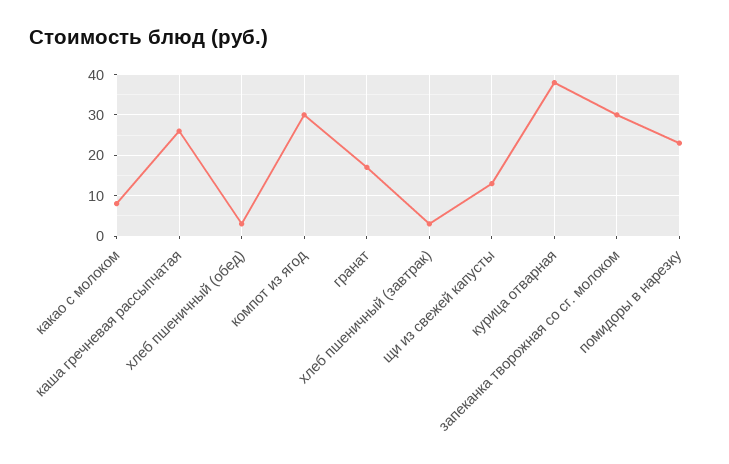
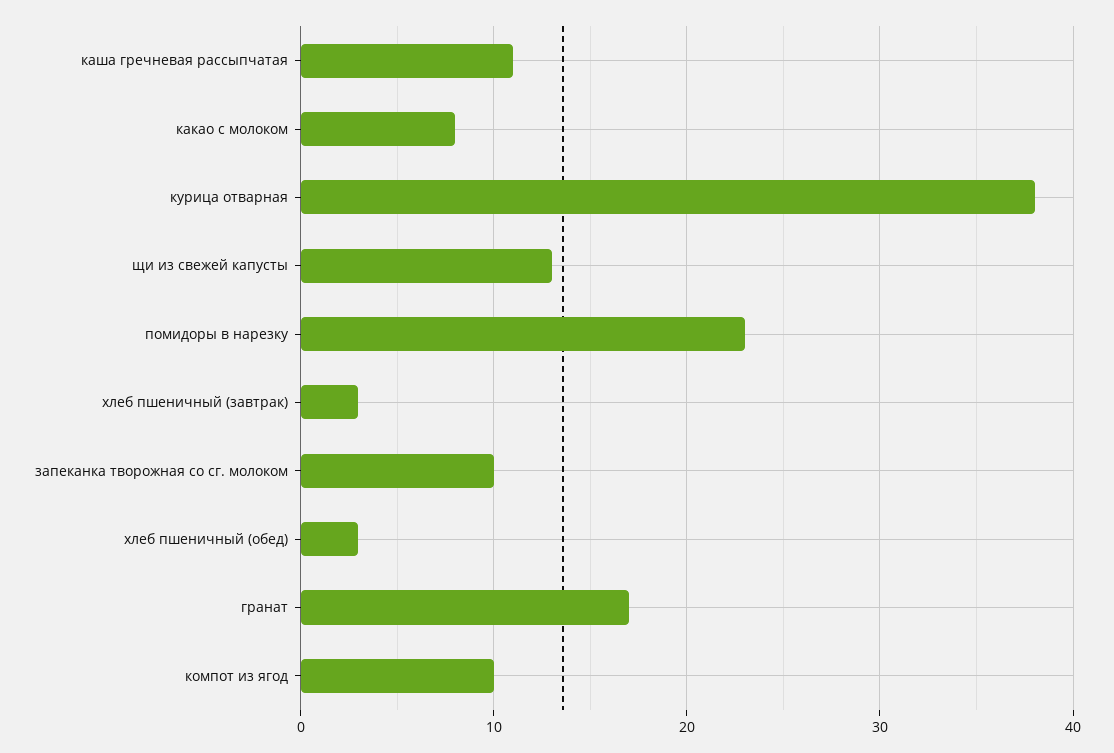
каша гречневая рассыпчатая: 25 -> 11
компот из ягод: 30 -> 10
запеканка творожная со сг. молоком: 30 -> 10

